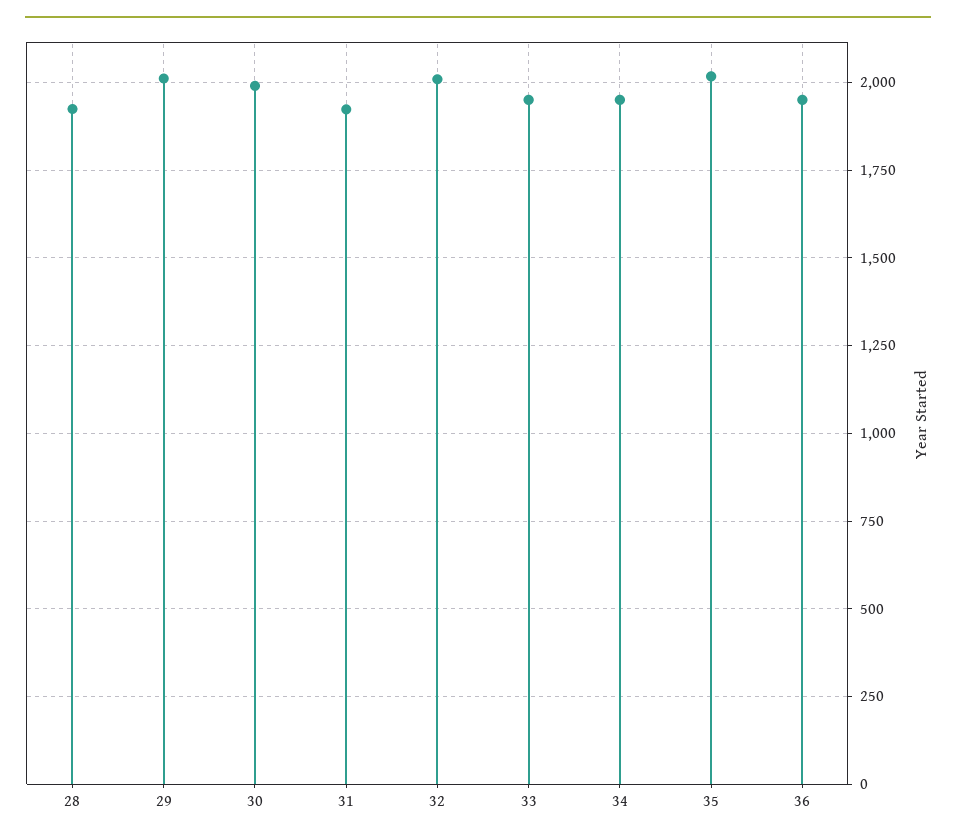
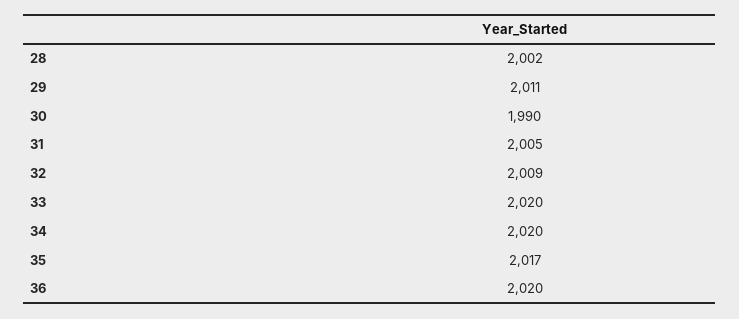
28: 1925 -> 2002
31: 1925 -> 2005
33: 1950 -> 2020
34: 1950 -> 2020
36: 1950 -> 2020

